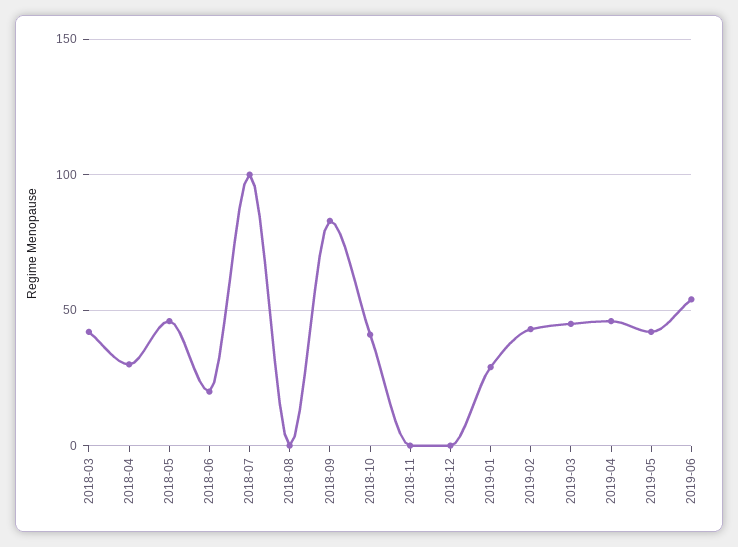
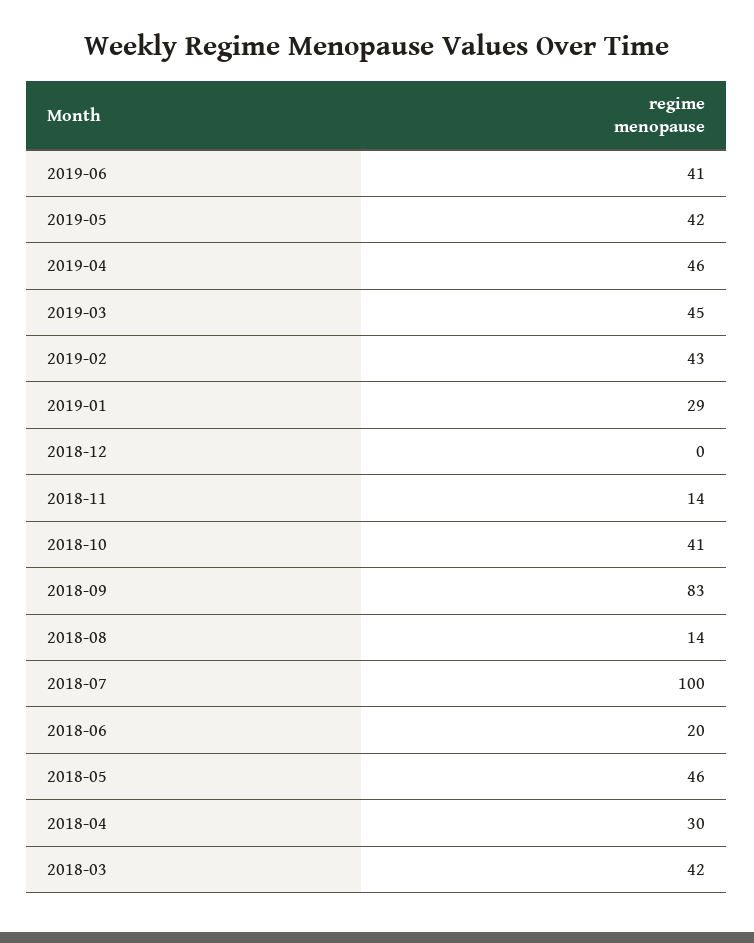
2018-08: 0 -> 14
2018-11: 0 -> 14
2019-06: 55 -> 41

